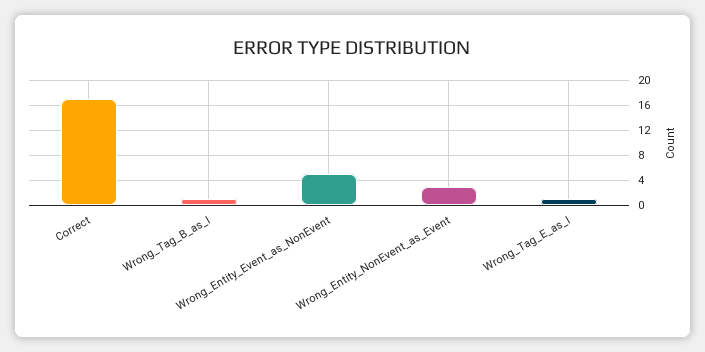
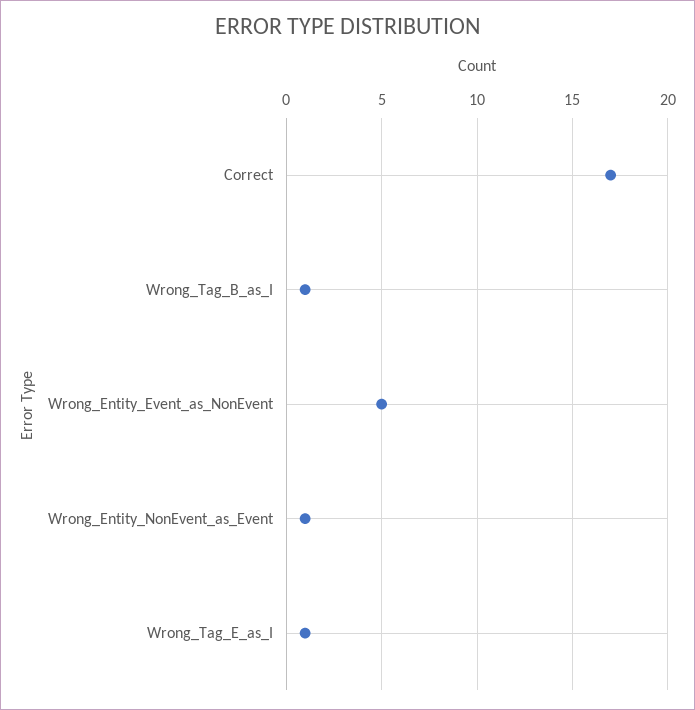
Wrong_Entity_NonEvent_as_Event: 3 -> 1

